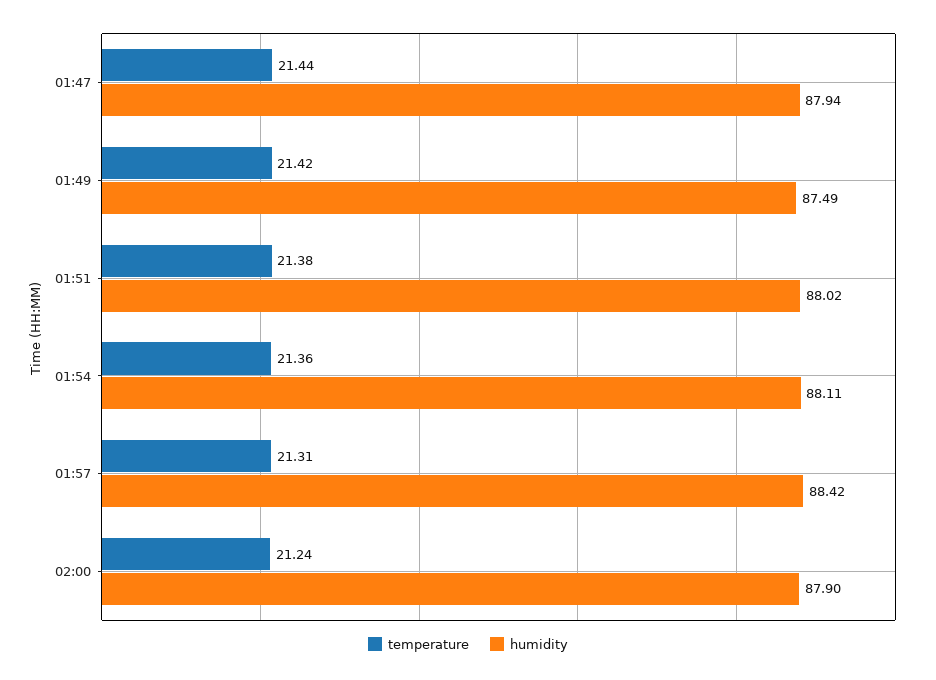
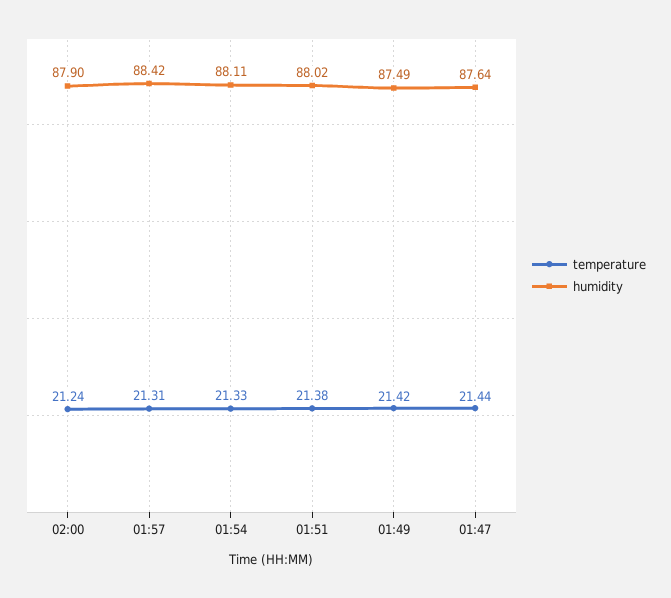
humidity, 01:47: 87.94 -> 87.64
temperature, 01:54: 21.36 -> 21.33

